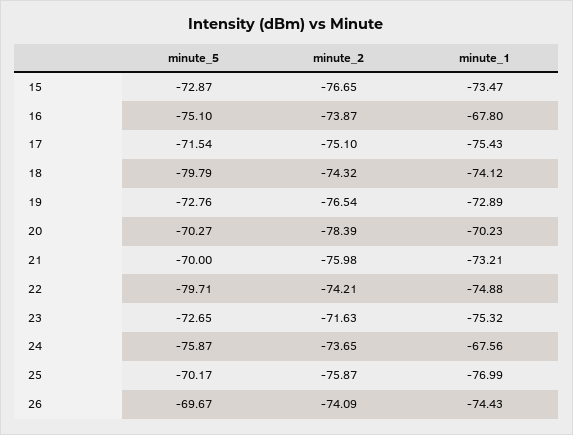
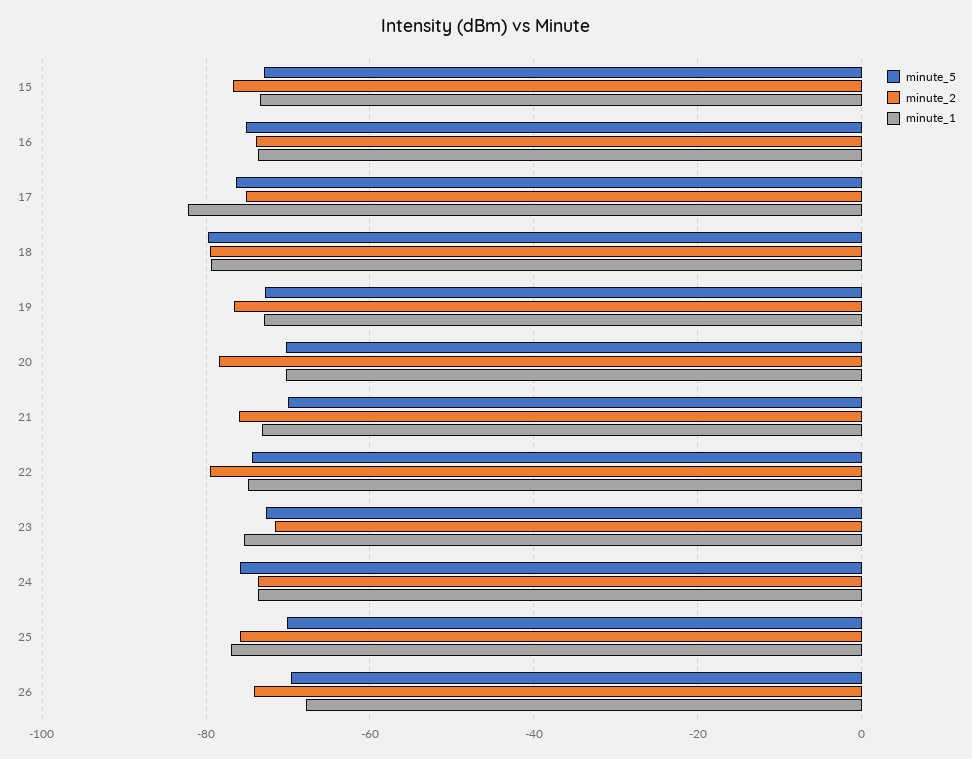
minute_1, 16: -67.8 -> -74
minute_5, 17: -71.54 -> -76
minute_1, 17: -75.43 -> -82
minute_2, 18: -74.32 -> -80
minute_1, 18: -74.12 -> -80
minute_5, 22: -79.71 -> -74
minute_2, 22: -74.21 -> -80
minute_1, 24: -67.56 -> -74
minute_1, 26: -74.43 -> -68

